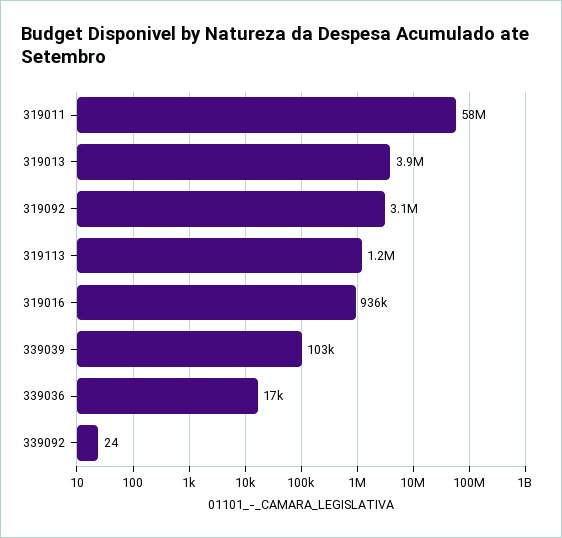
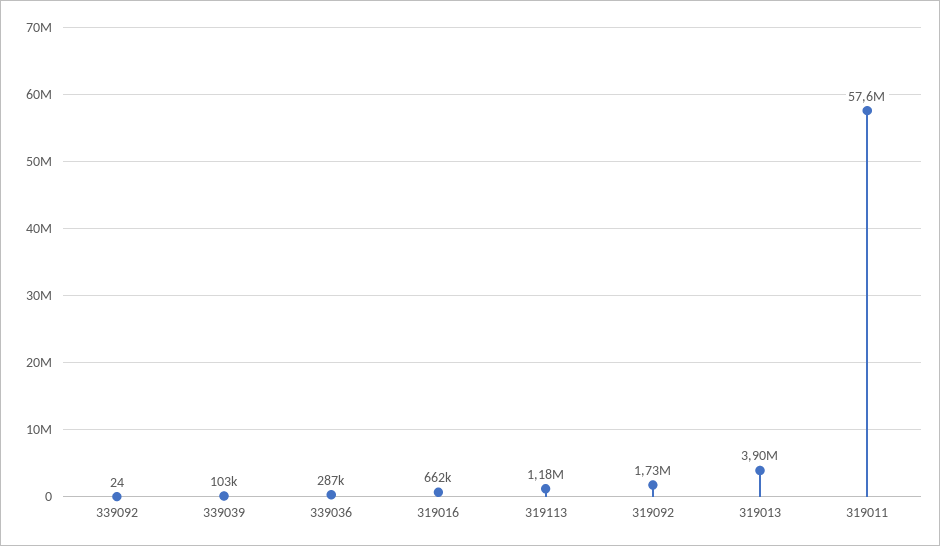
319092: 3100000 -> 1730000
319016: 936000 -> 662000
339036: 17000 -> 287000

